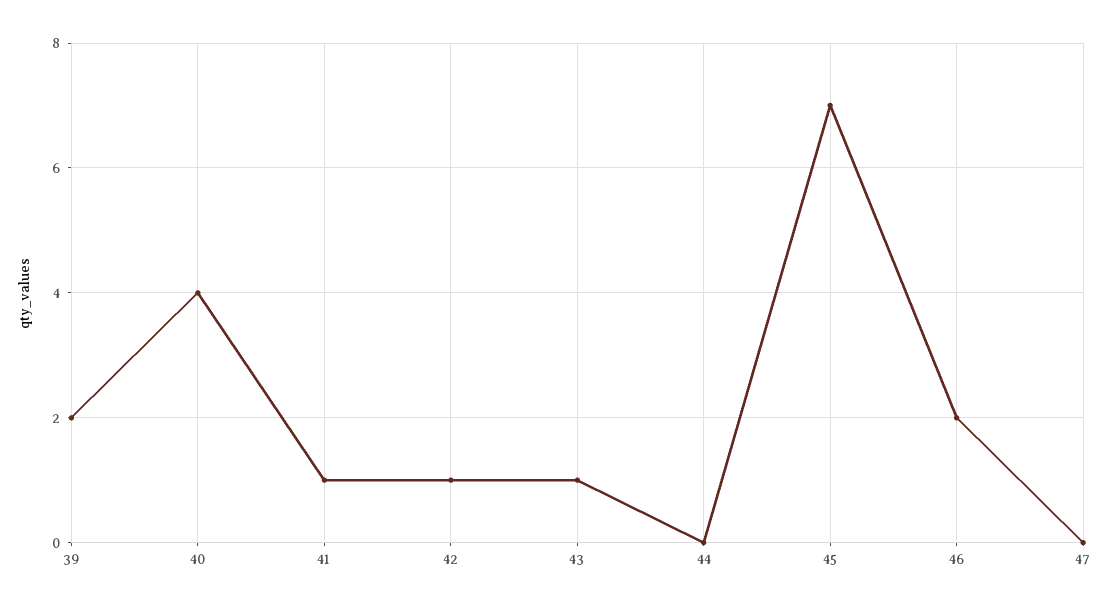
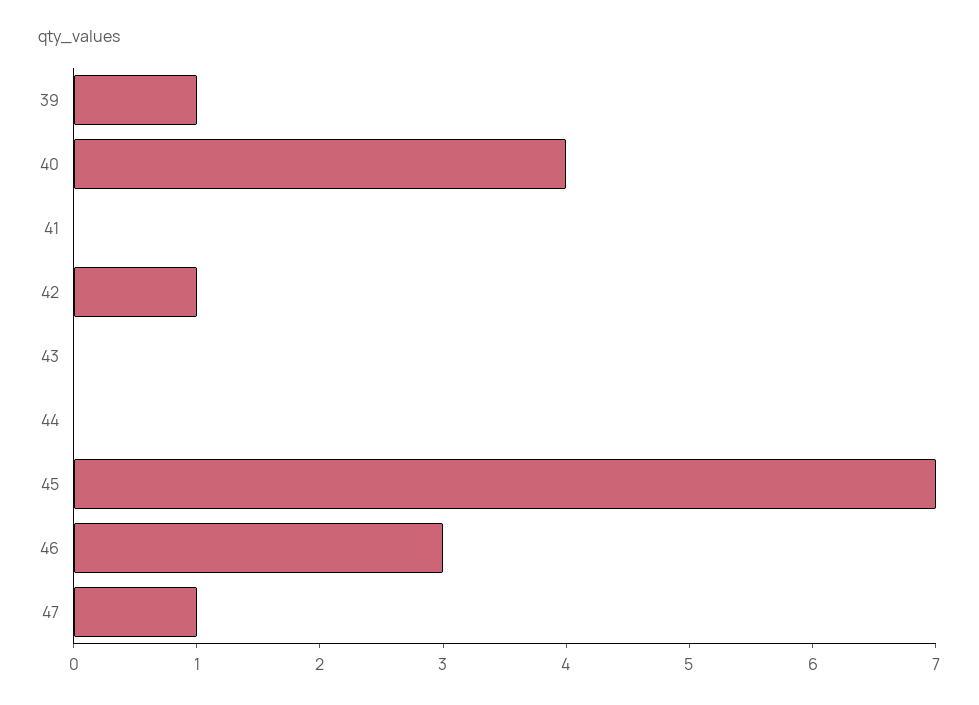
39: 2 -> 1
41: 1 -> 0
43: 1 -> 0
46: 2 -> 3
47: 0 -> 1

